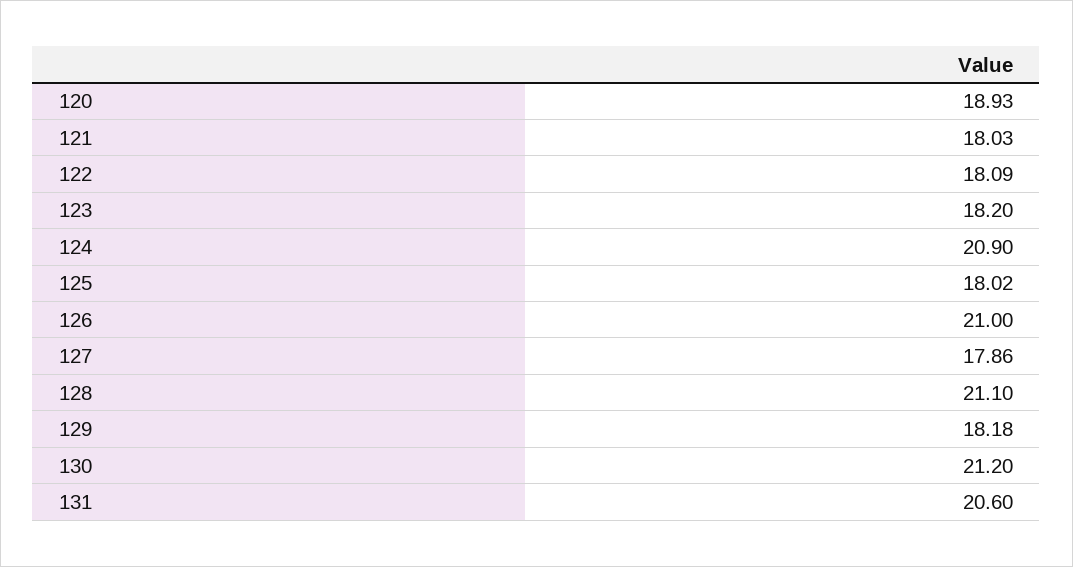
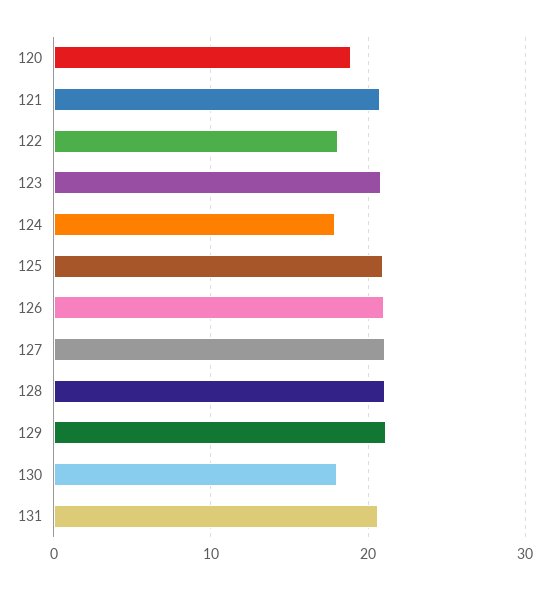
121: 18.03 -> 21
123: 18.2 -> 21
124: 20.9 -> 18
125: 18.02 -> 21
127: 17.86 -> 21
129: 18.18 -> 21
130: 21.2 -> 18

